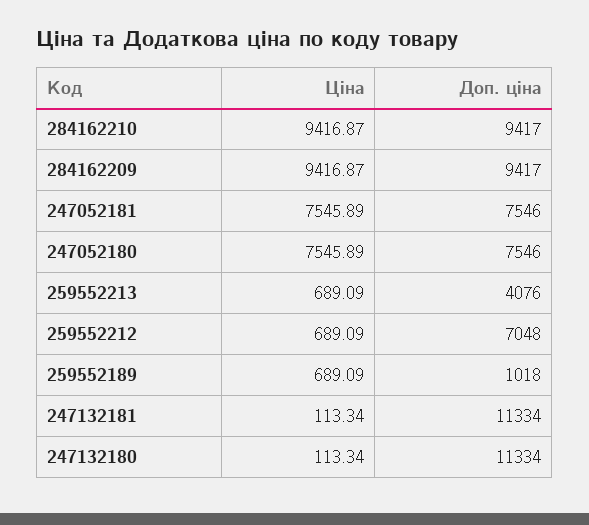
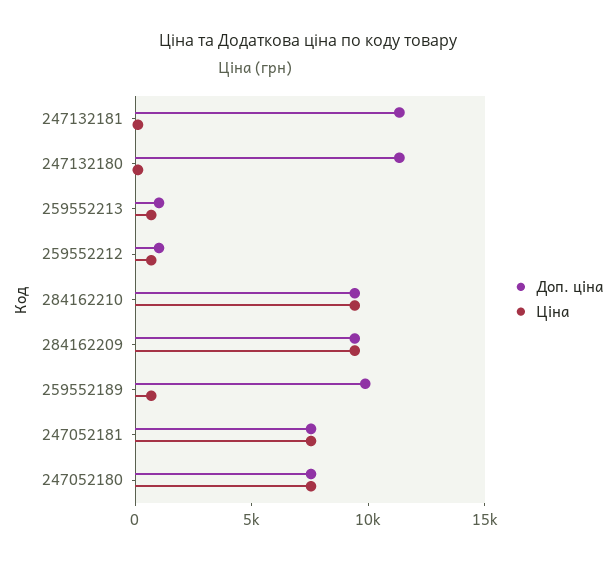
Доп. ціна, 259552213: 4076 -> 1000
Доп. ціна, 259552212: 7048 -> 1000
Доп. ціна, 259552189: 1018 -> 10000

